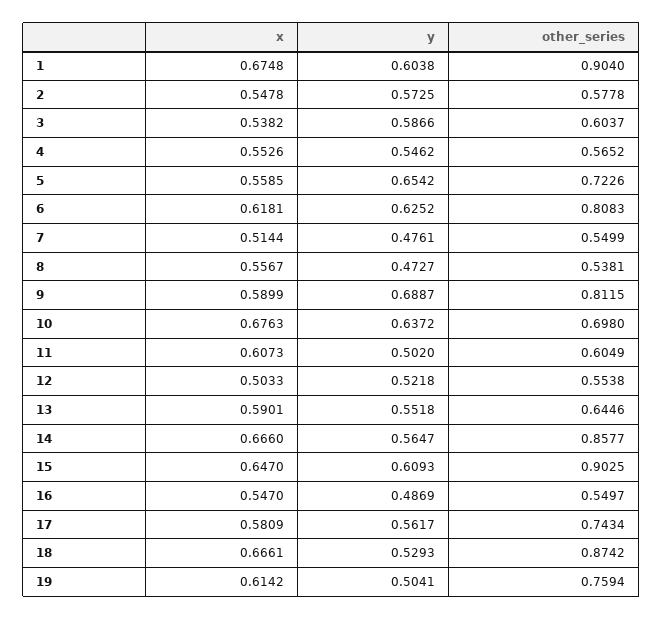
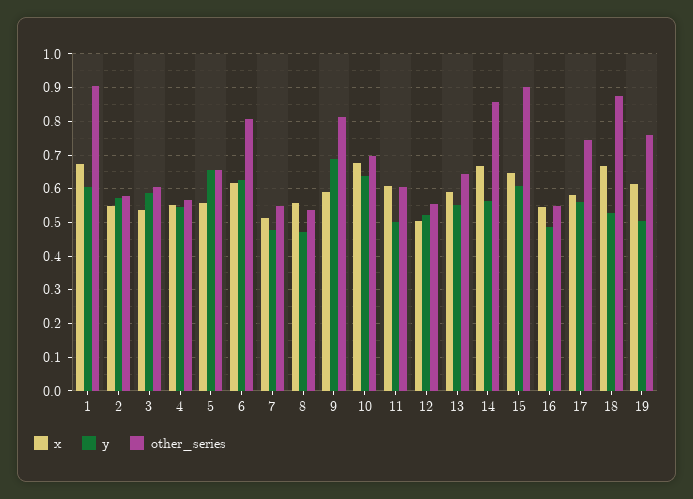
other_series, 5: 0.7226 -> 0.66

